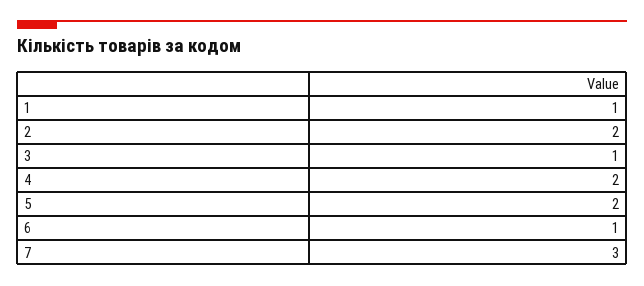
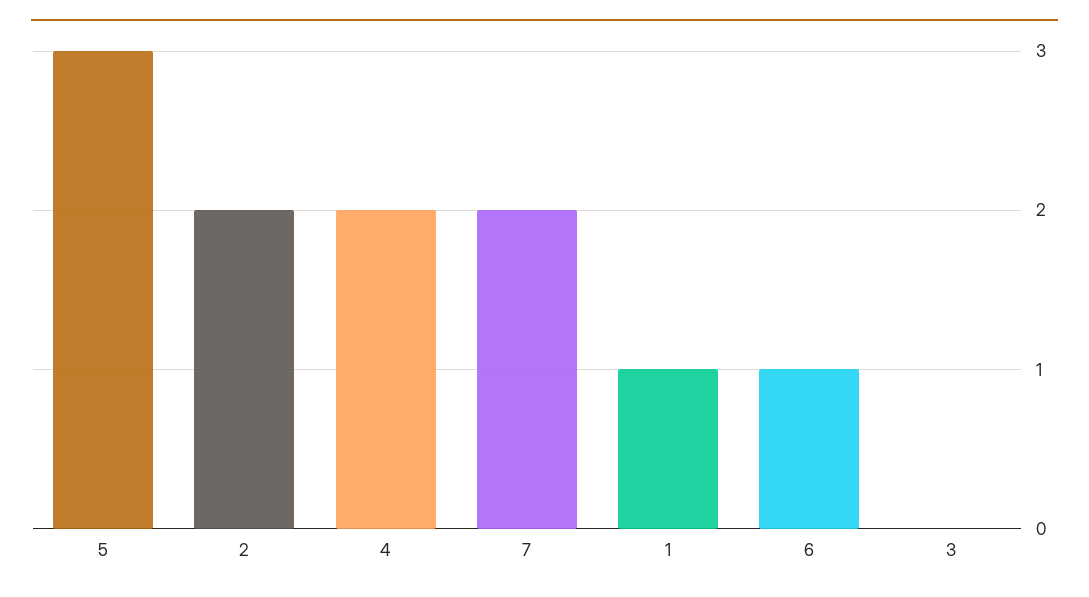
3: 1 -> 0
5: 2 -> 3
7: 3 -> 2

